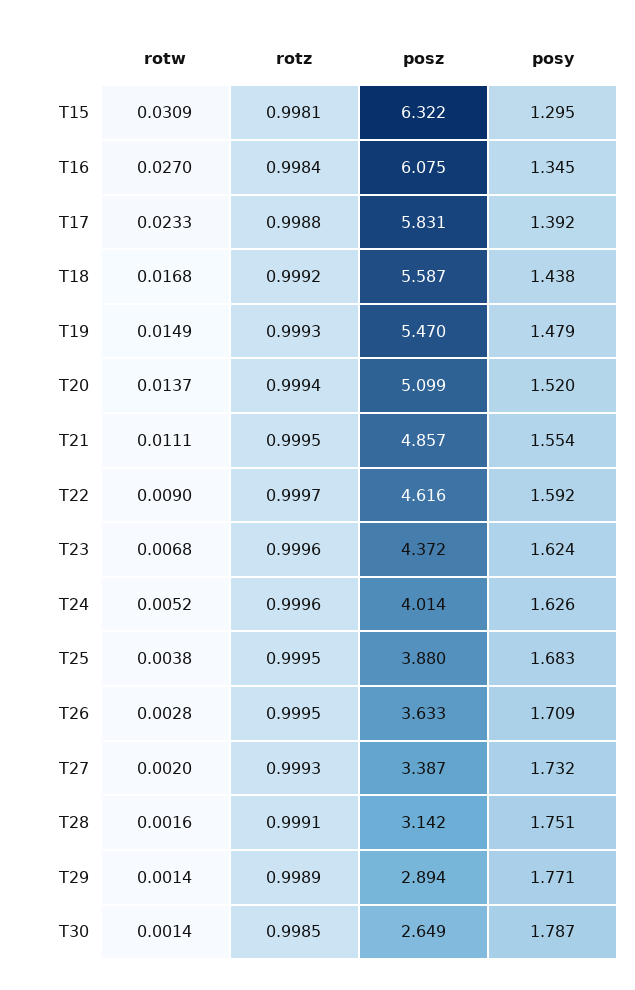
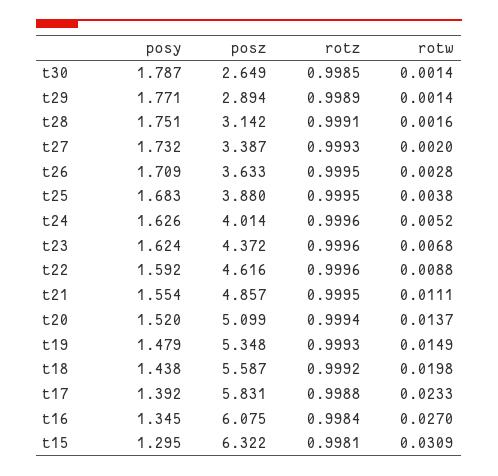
rotw, T18: 0.0168 -> 0.0198
posz, T19: 5.47 -> 5.348
rotw, T22: 0.009 -> 0.0088
rotz, T22: 0.9997 -> 0.9996

